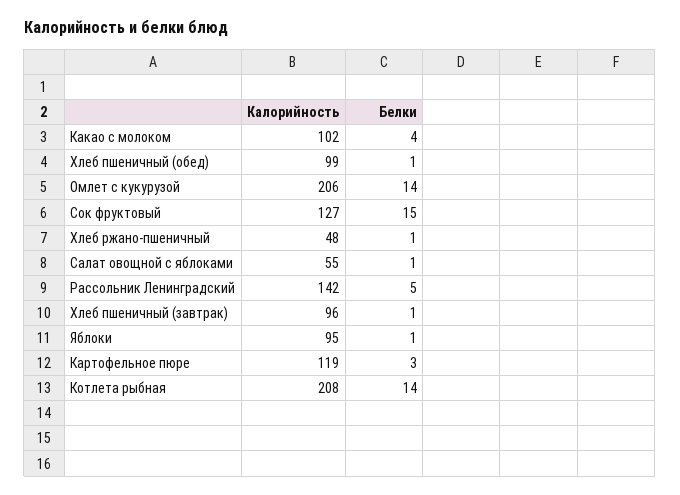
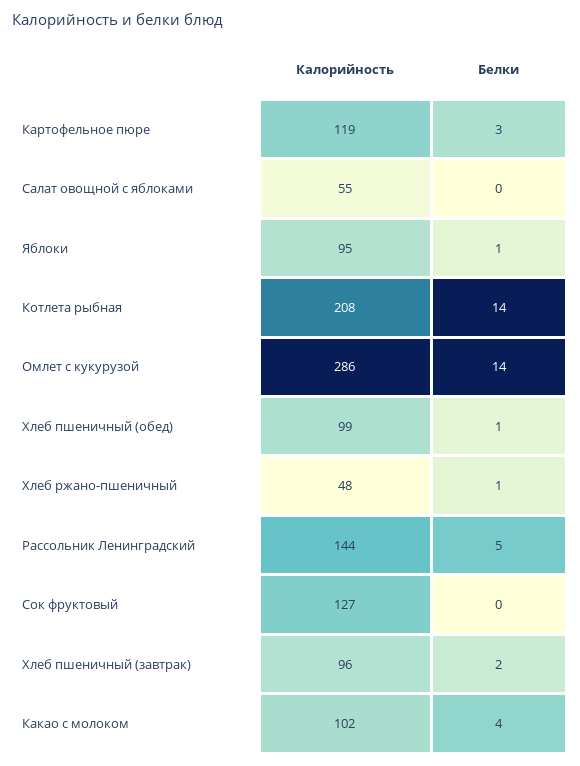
Калорийность, Омлет с кукурузой: 206 -> 286
Белки, Сок фруктовый: 15 -> 0
Белки, Салат овощной с яблоками: 1 -> 0
Калорийность, Рассольник Ленинградский: 142 -> 144
Белки, Хлеб пшеничный (завтрак): 1 -> 2

